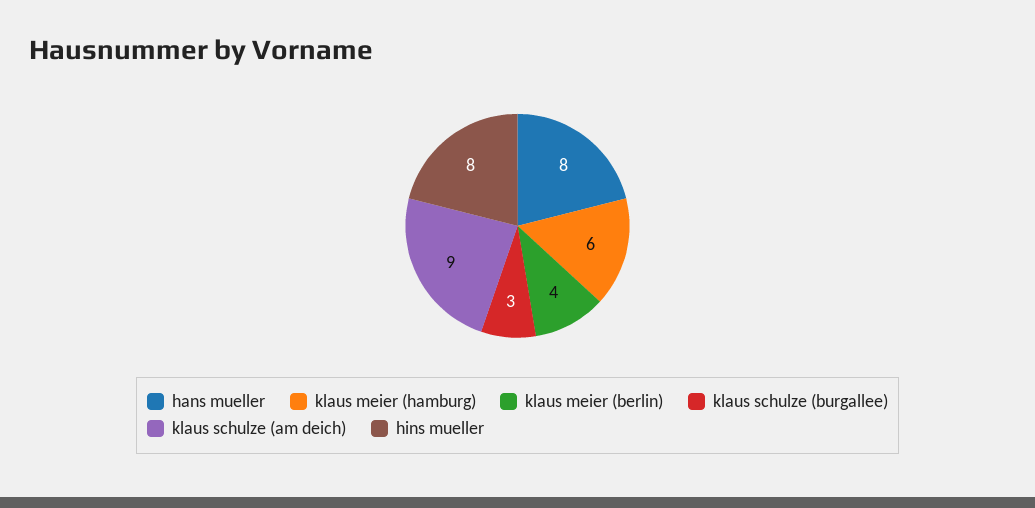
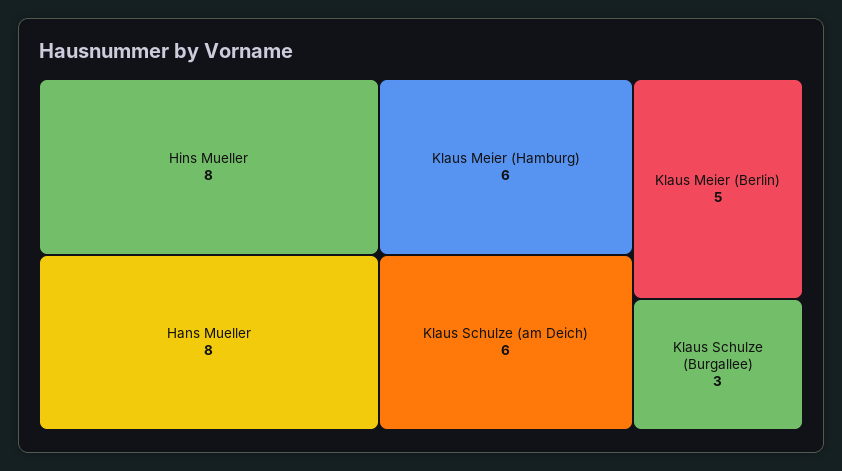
klaus meier (berlin): 4 -> 5
klaus schulze (am deich): 9 -> 6

